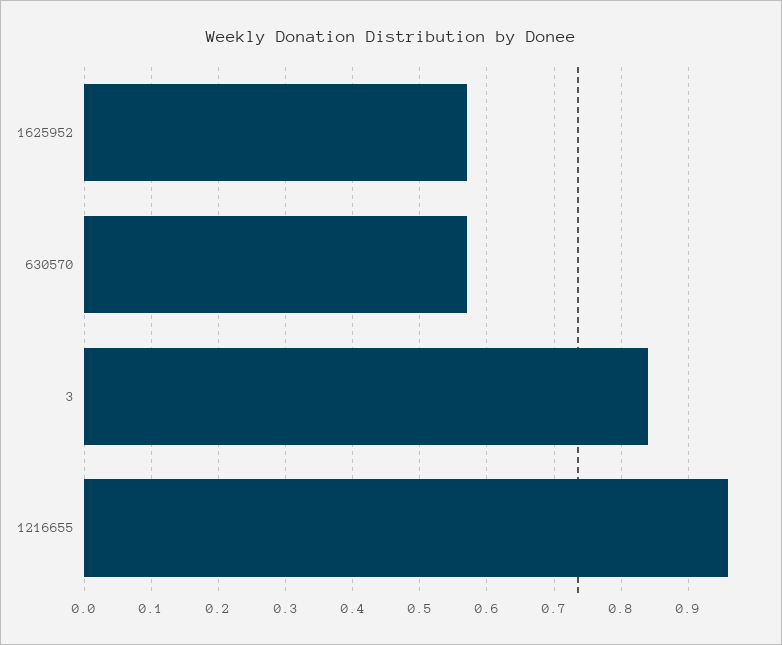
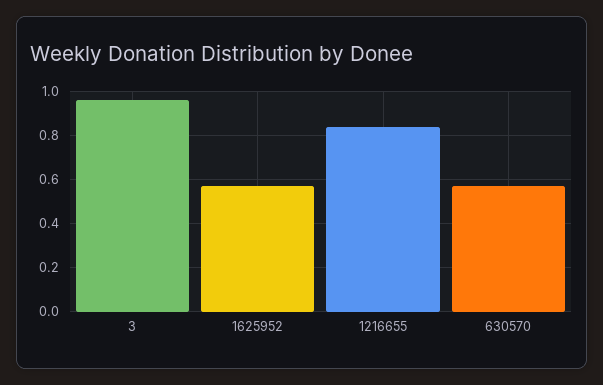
3: 0.84 -> 0.95
1216655: 0.96 -> 0.85

